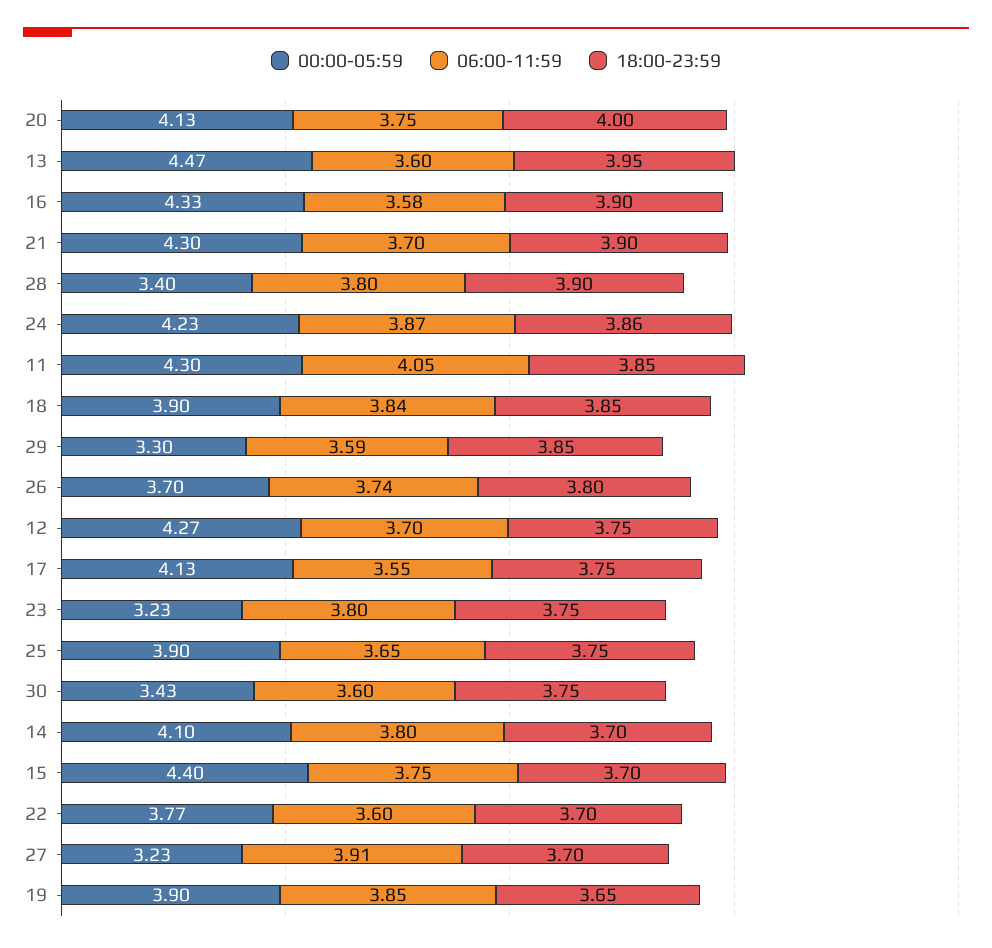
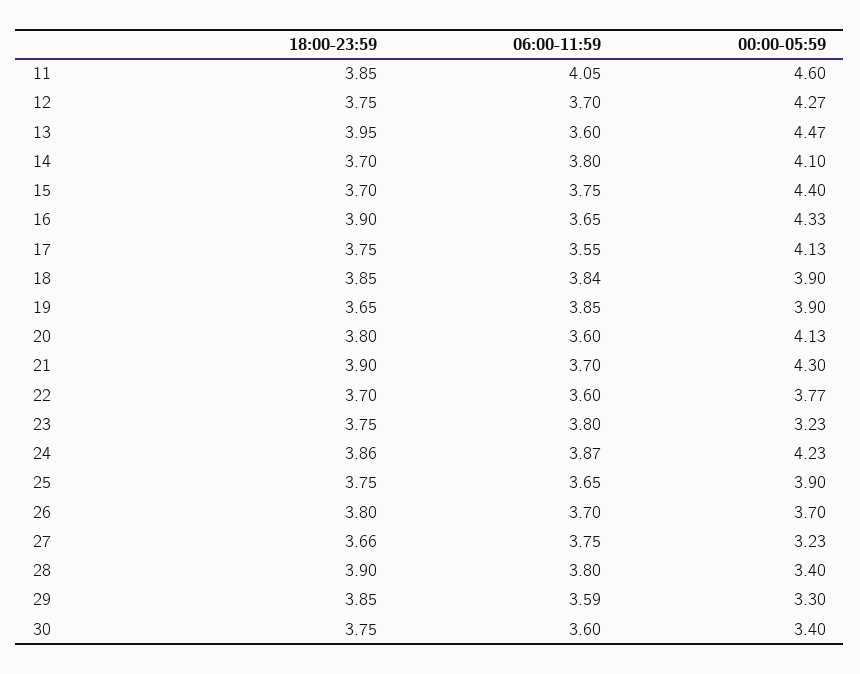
06:00-11:59, 20: 3.75 -> 3.6
18:00-23:59, 20: 4 -> 3.8
06:00-11:59, 16: 3.58 -> 3.65
00:00-05:59, 11: 4.3 -> 4.6
06:00-11:59, 26: 3.74 -> 3.7
00:00-05:59, 30: 3.43 -> 3.4
06:00-11:59, 27: 3.91 -> 3.75
18:00-23:59, 27: 3.7 -> 3.66

